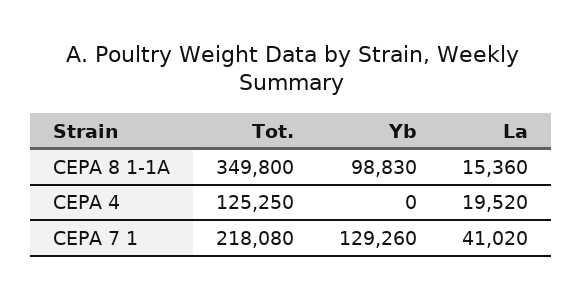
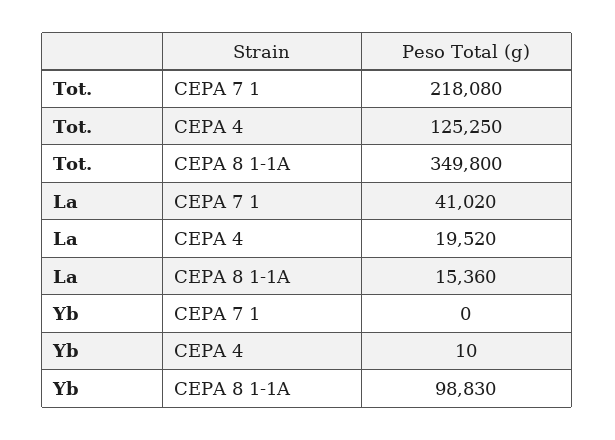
Yb, CEPA 4: 0 -> 10
Yb, CEPA 7 1: 129260 -> 0

